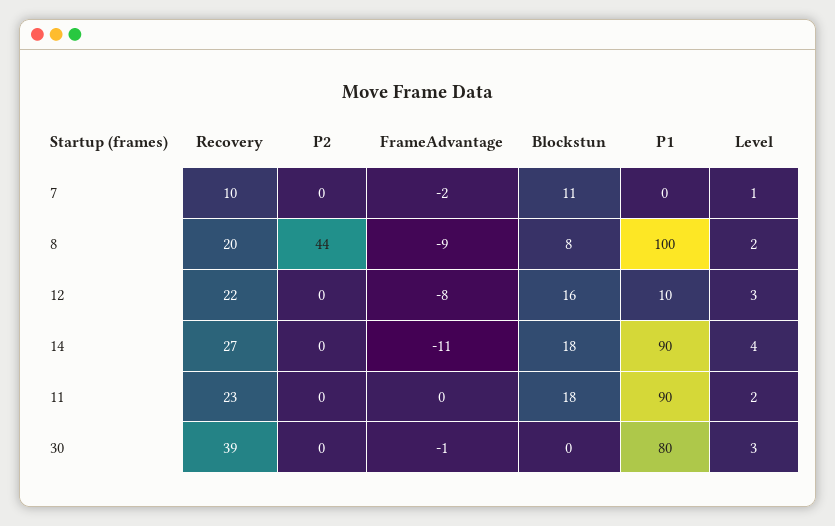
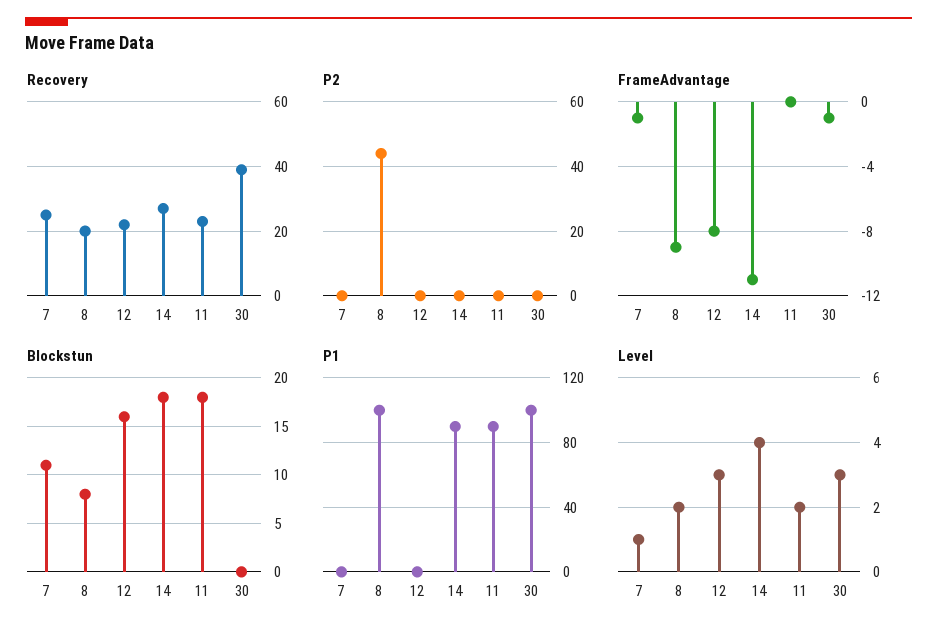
Recovery, 7: 10 -> 25
FrameAdvantage, 7: -2 -> -1
P1, 12: 10 -> 0
P1, 30: 80 -> 100

